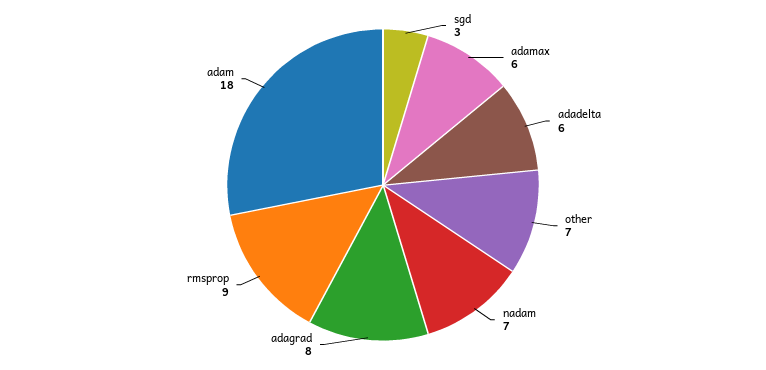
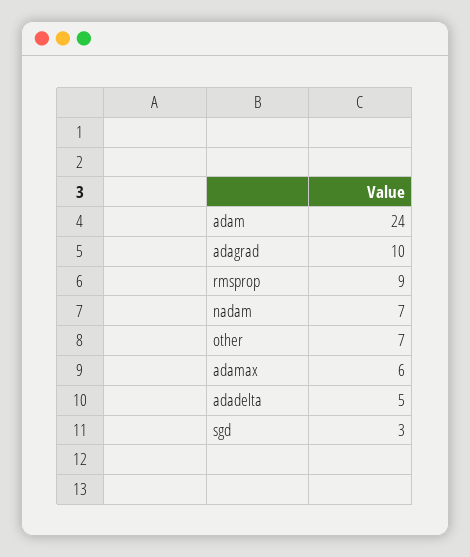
adadelta: 6 -> 5
adagrad: 8 -> 10
adam: 18 -> 24

